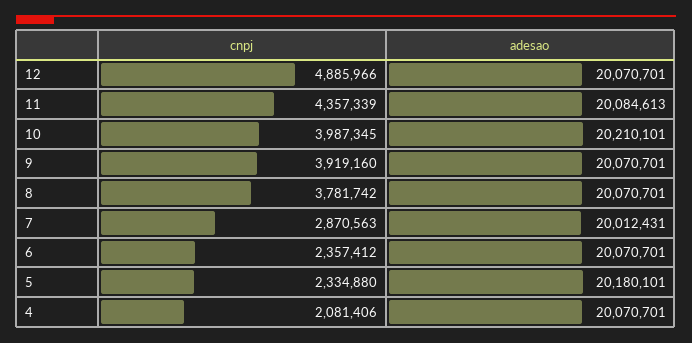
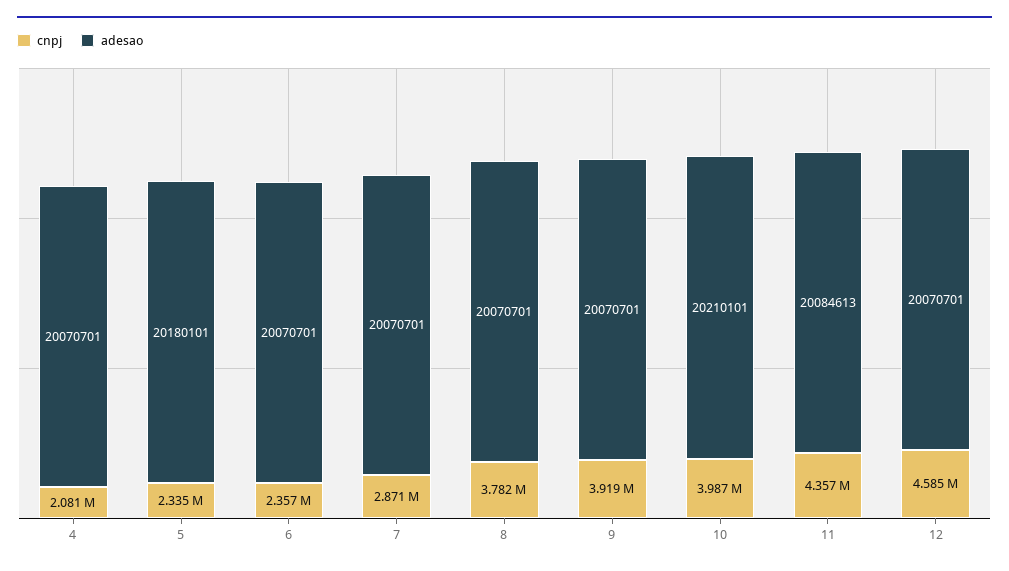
cnpj, 12: 4885966 -> 4585000
adesao, 7: 20012431 -> 20070701

